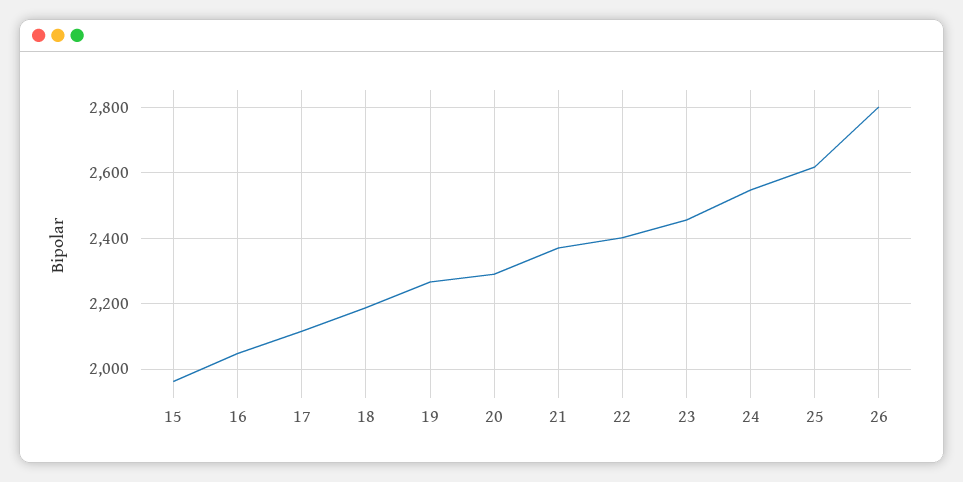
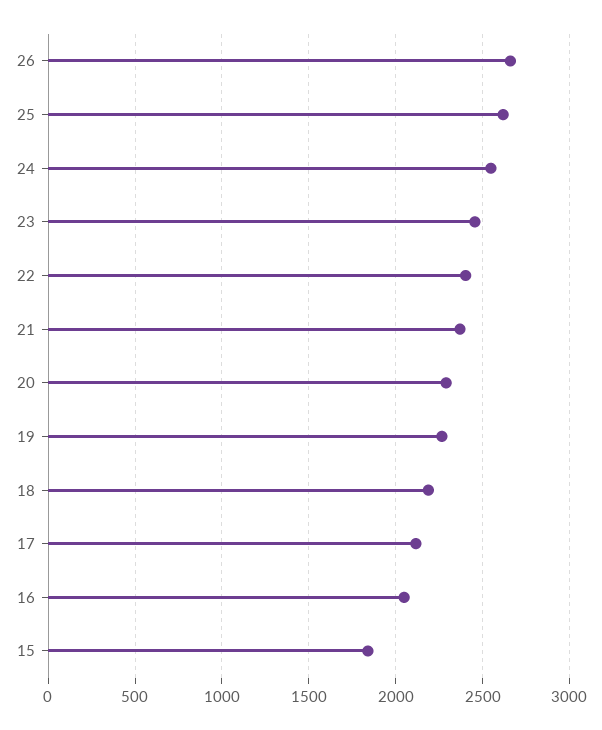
15: 1960 -> 1850
26: 2800 -> 2650

